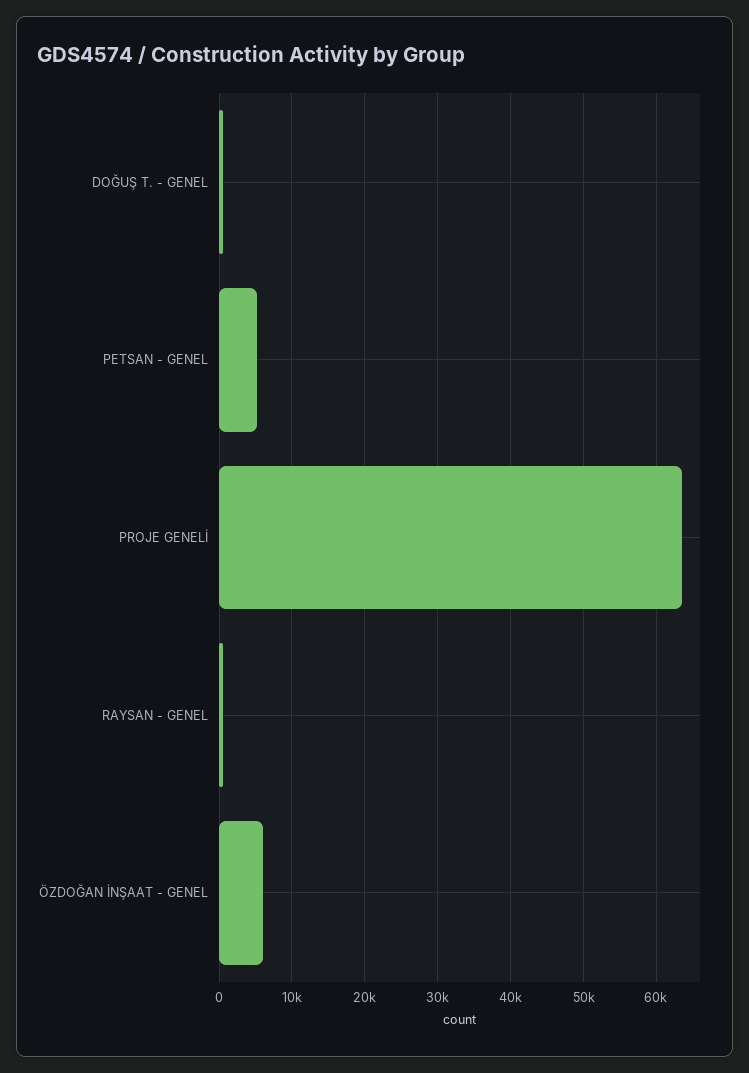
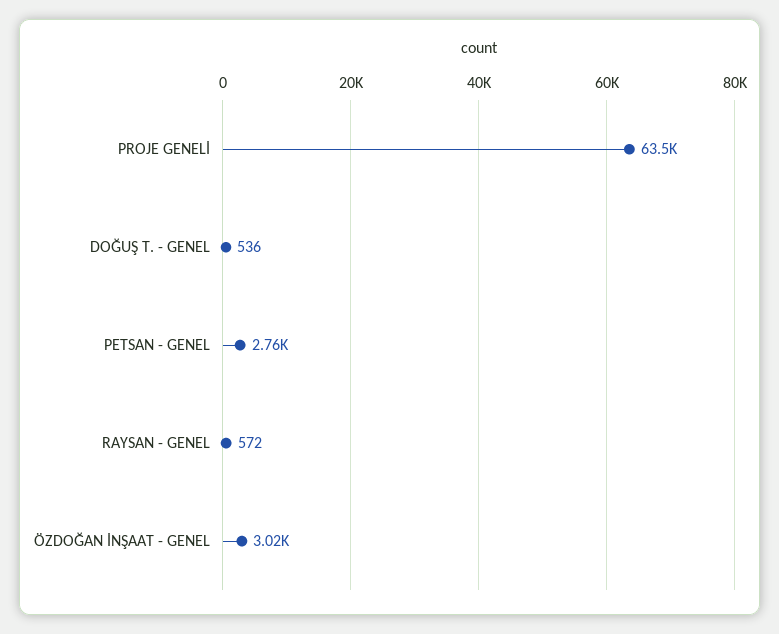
PETSAN - GENEL: 5000 -> 2760
ÖZDOĞAN İNŞAAT - GENEL: 6000 -> 3020

